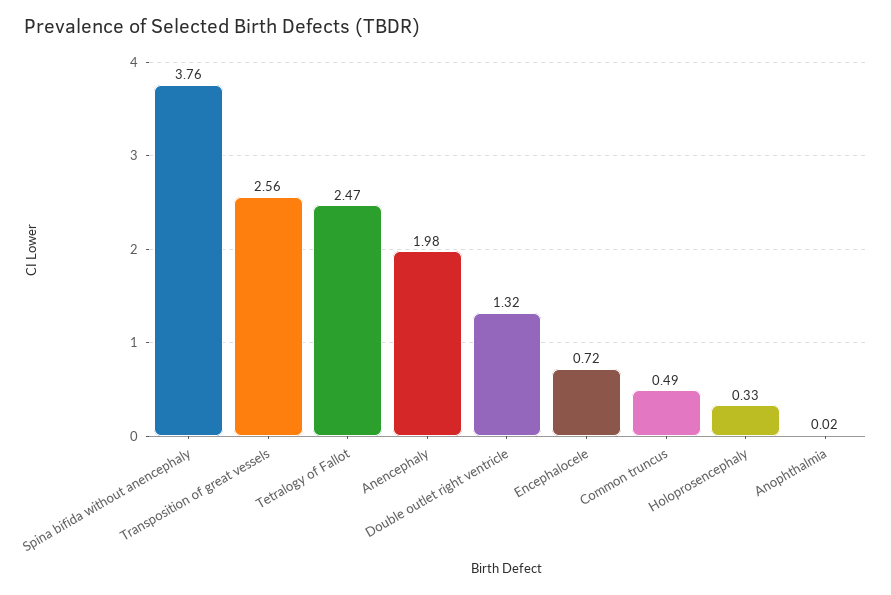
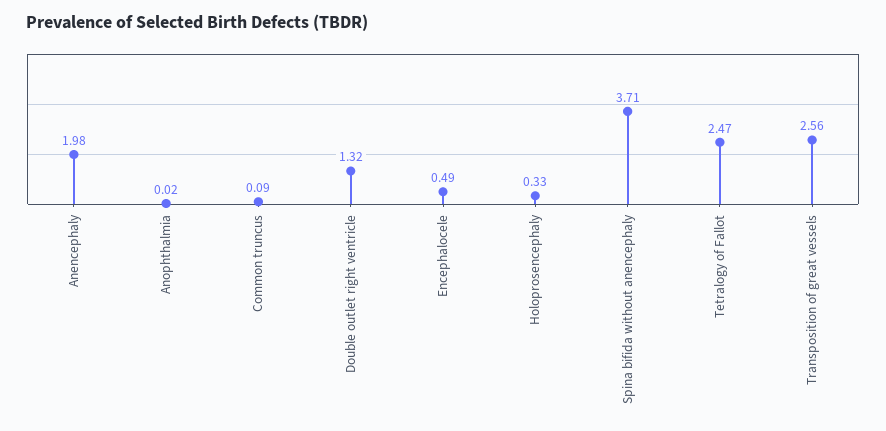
Spina bifida without anencephaly: 3.76 -> 3.71
Encephalocele: 0.72 -> 0.49
Common truncus: 0.49 -> 0.09

